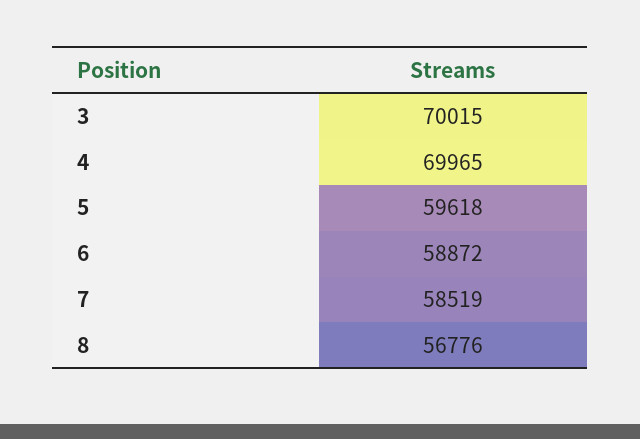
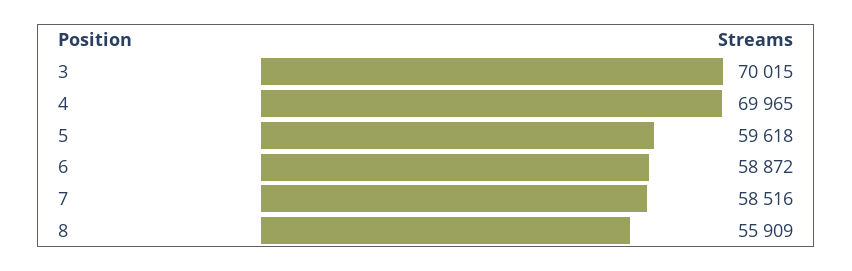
7: 58519 -> 58516
8: 56776 -> 55909

